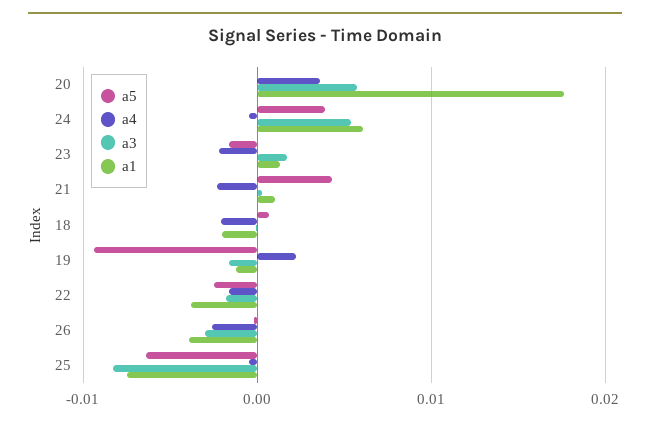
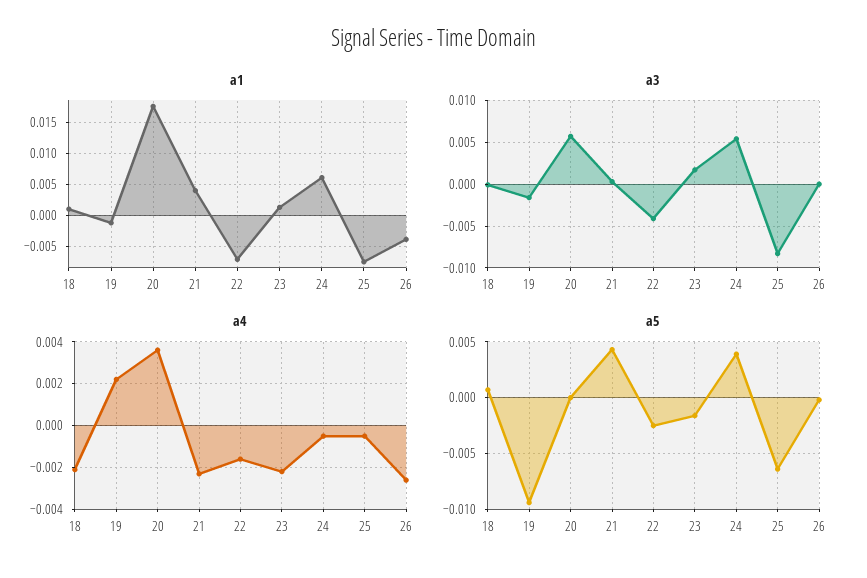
a1, 21: 0.001 -> 0.004
a1, 18: -0.002 -> 0.001
a3, 22: -0.002 -> -0.004
a1, 22: -0.004 -> -0.007
a3, 26: -0.003 -> 0

